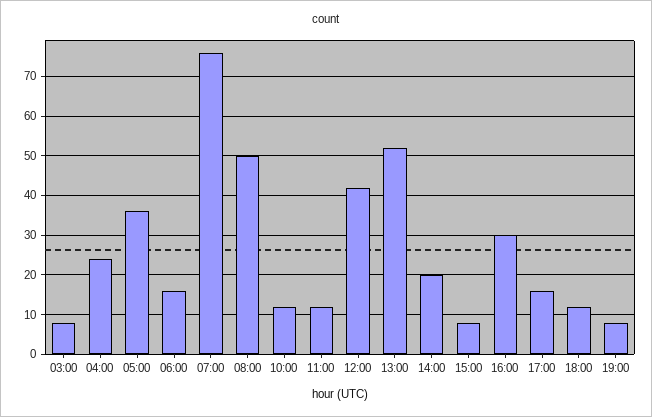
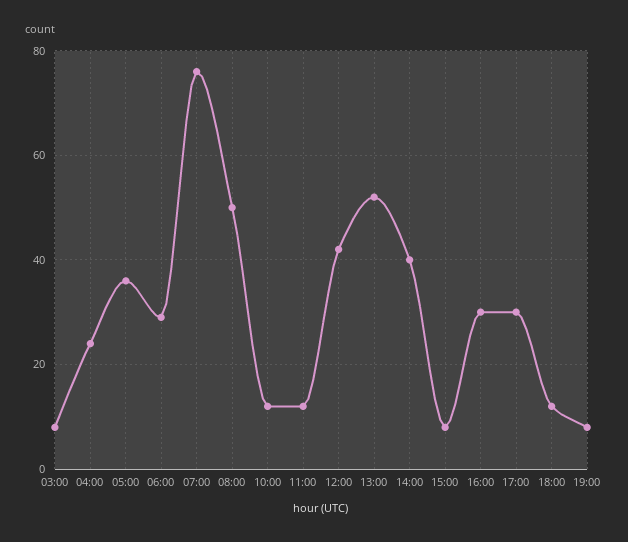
06:00: 15 -> 30
14:00: 20 -> 40
17:00: 15 -> 30

